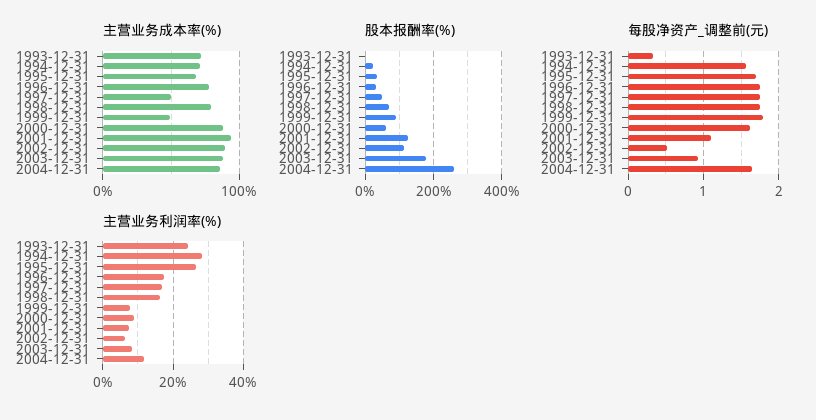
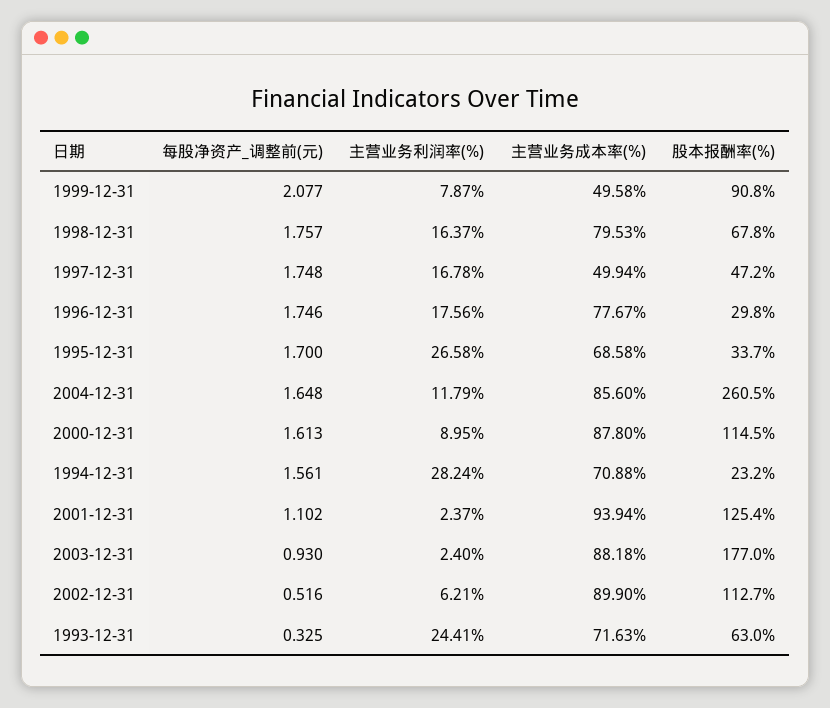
股本报酬率(%), 1993-12-31: 0 -> 63
股本报酬率(%), 2000-12-31: 60 -> 114.5
每股净资产_调整前(元), 1999-12-31: 1.8 -> 2.077
主营业务利润率(%), 2001-12-31: 8 -> 2.37
主营业务利润率(%), 2003-12-31: 8 -> 2.4

